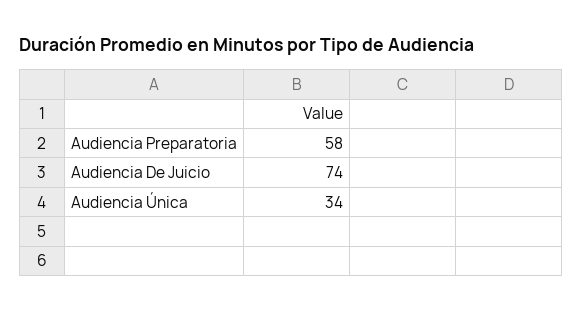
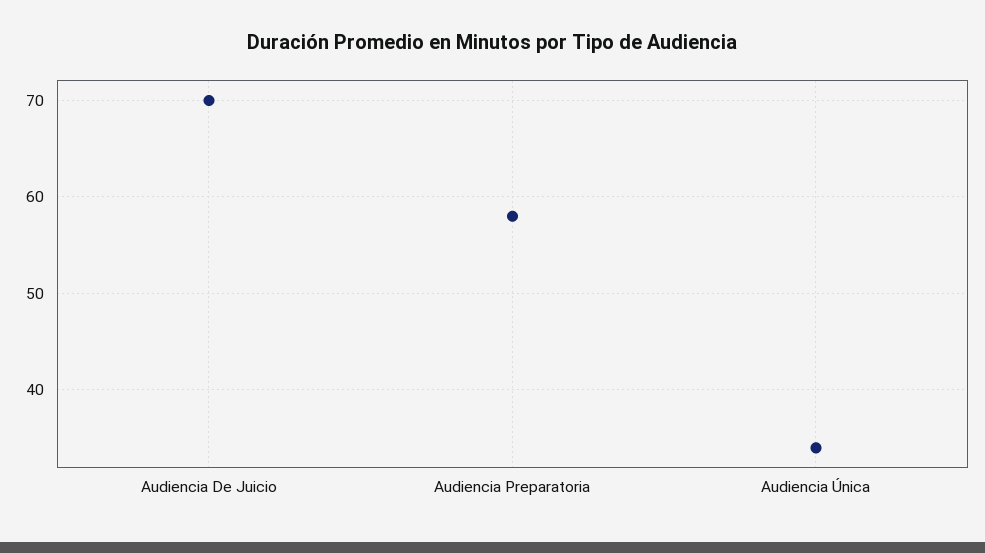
Audiencia De Juicio: 74 -> 70

